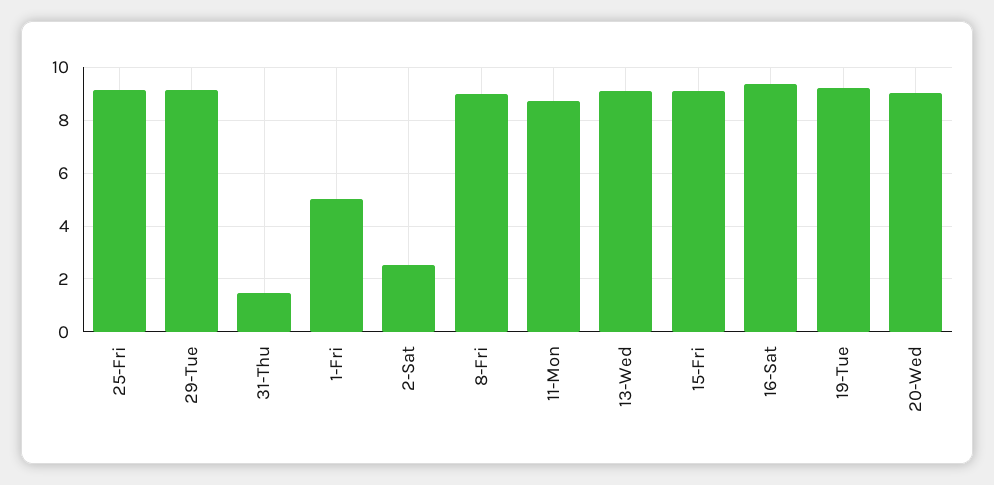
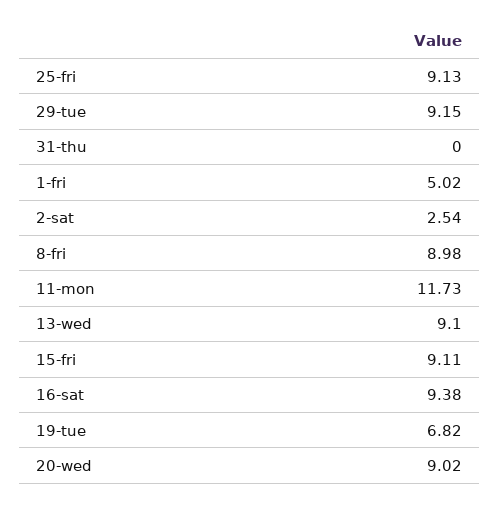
31-Thu: 1.5 -> 0
11-Mon: 8.75 -> 11.73
19-Tue: 9.25 -> 6.82

